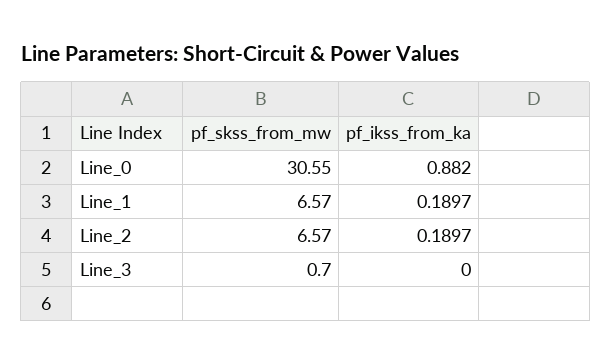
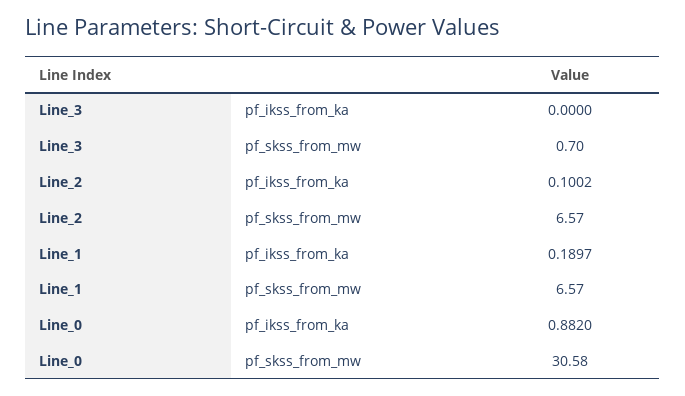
pf_skss_from_mw, Line_0: 30.55 -> 30.58
pf_ikss_from_ka, Line_2: 0.1897 -> 0.1002

